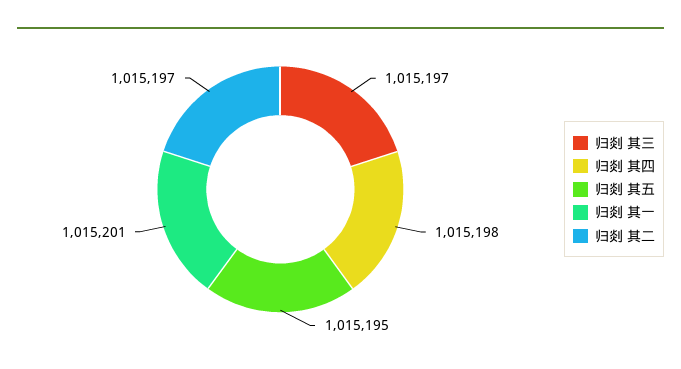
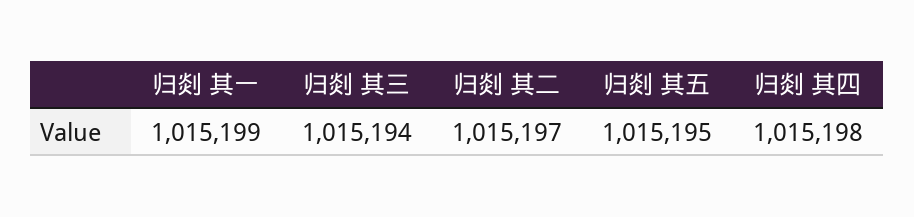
归剡 其三: 1015197 -> 1015194
归剡 其一: 1015201 -> 1015199

